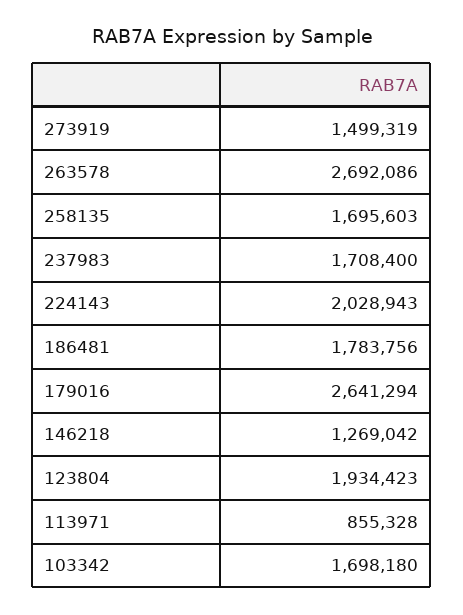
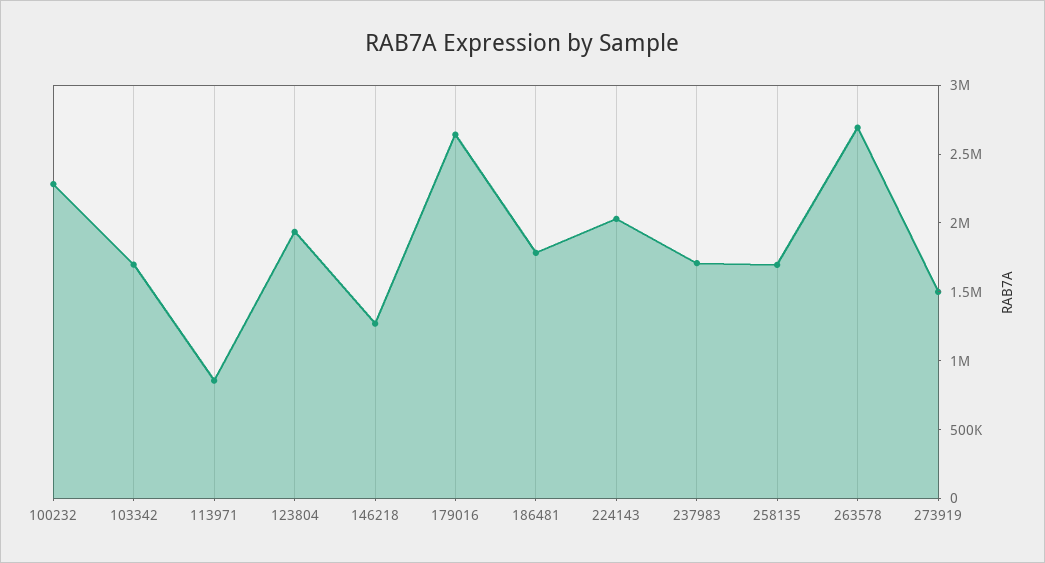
100232: none -> 2300000

